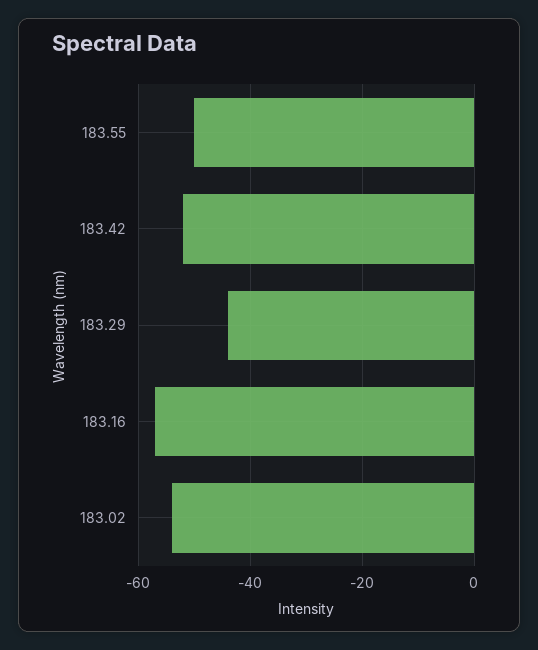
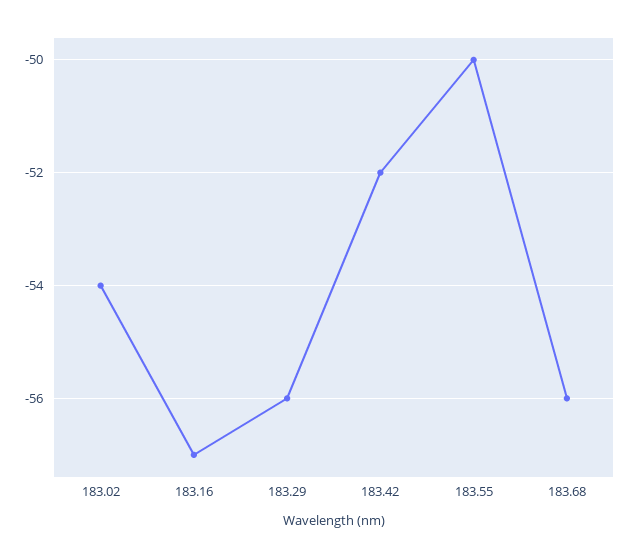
183.29: -45 -> -56
183.68: none -> -56

